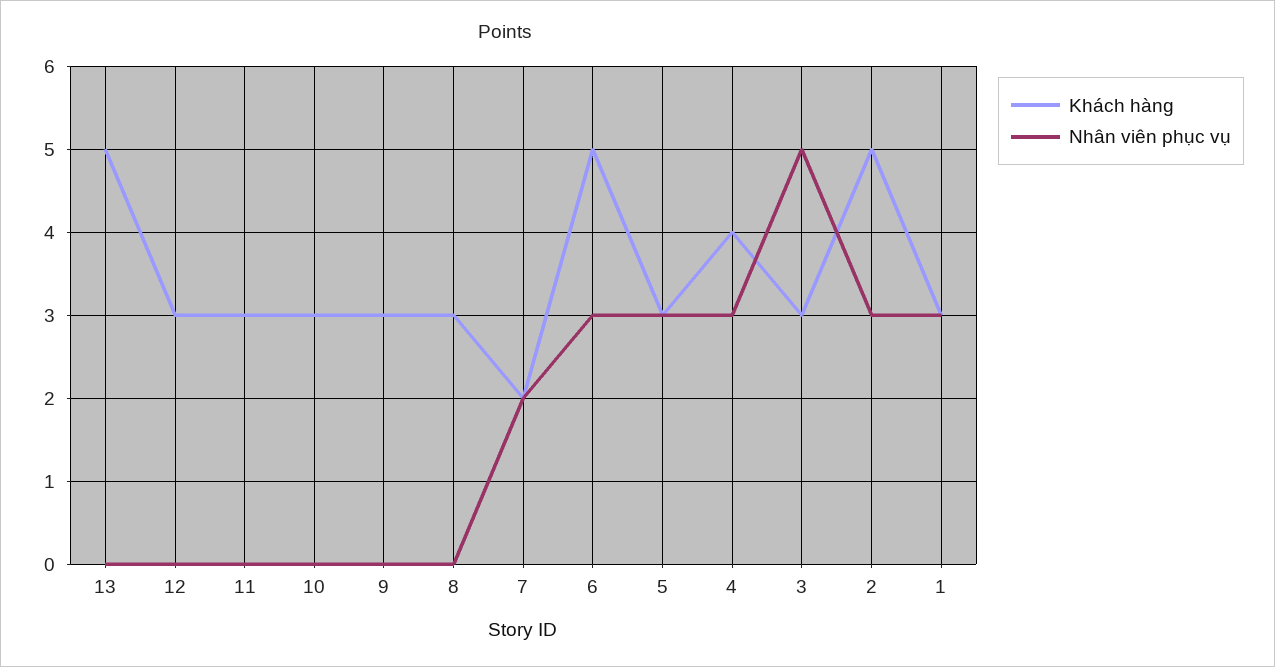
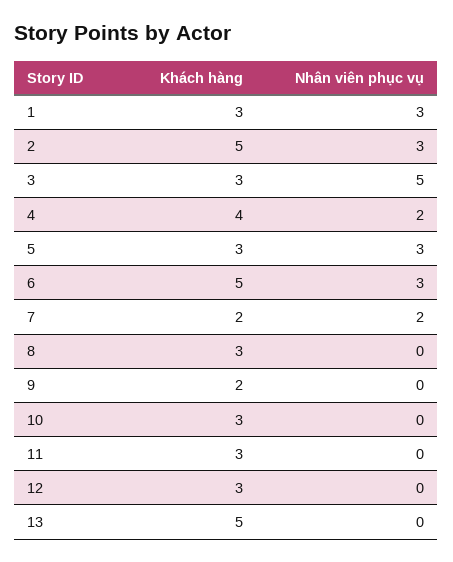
Khách hàng, 9: 3 -> 2
Nhân viên phục vụ, 4: 3 -> 2

